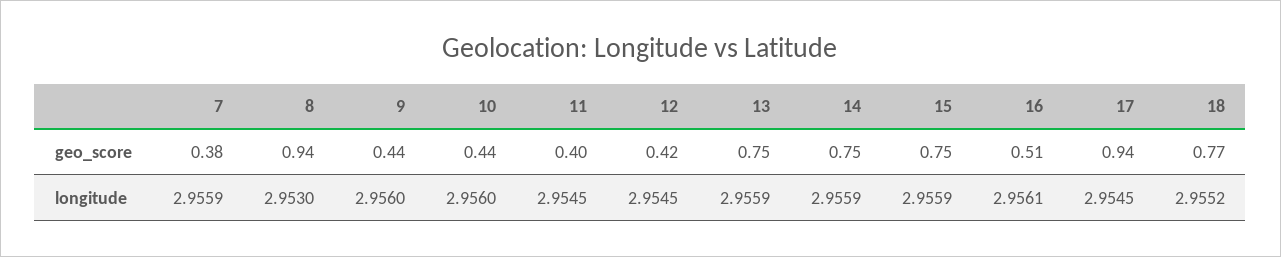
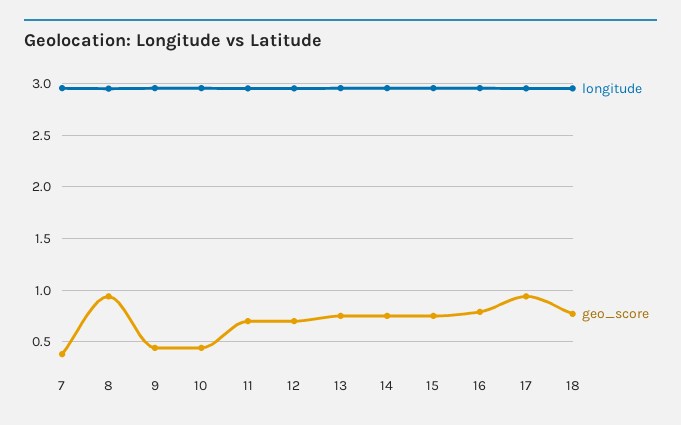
geo_score, 11: 0.4 -> 0.7
geo_score, 12: 0.42 -> 0.7
geo_score, 16: 0.51 -> 0.8

